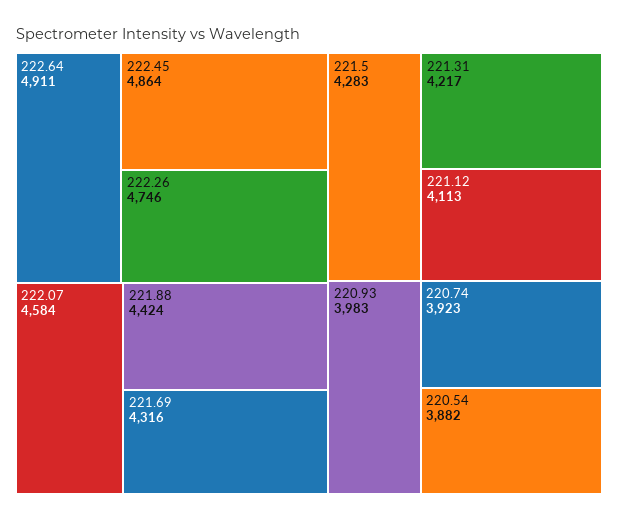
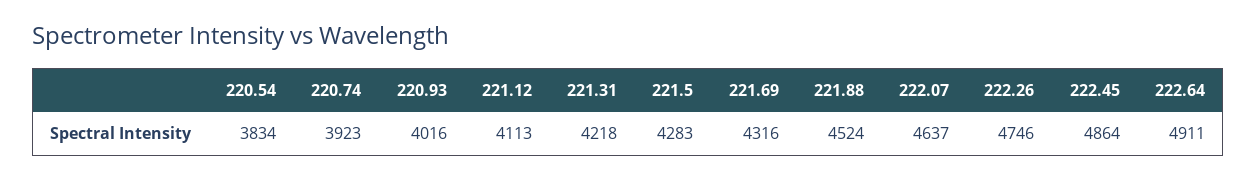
222.07: 4584 -> 4637
221.88: 4424 -> 4524
221.31: 4217 -> 4218
220.93: 3983 -> 4016
220.54: 3882 -> 3834

